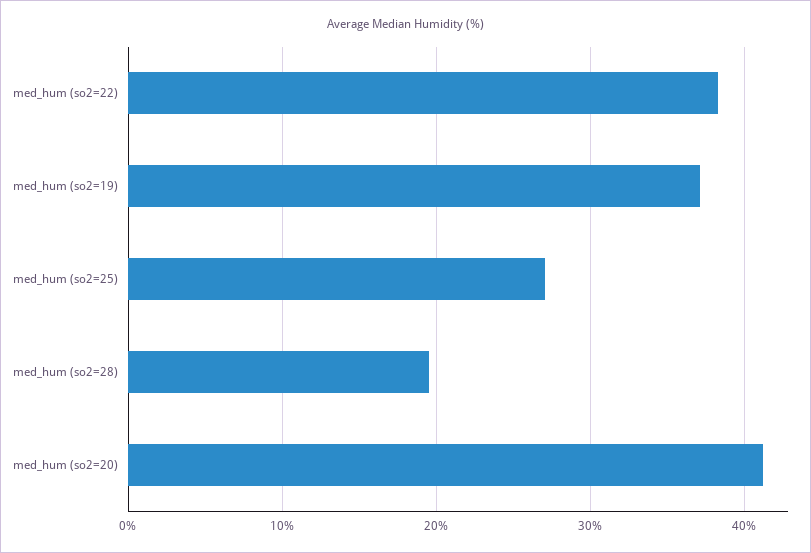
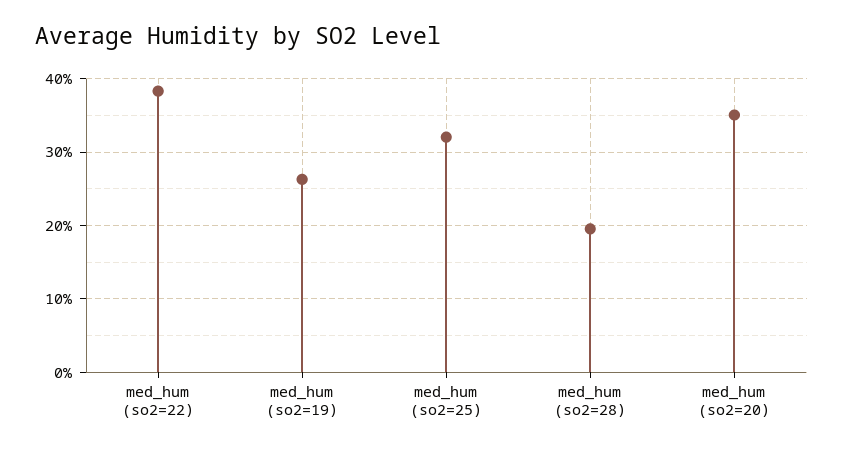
med_hum (so2=19): 37 -> 26
med_hum (so2=25): 27 -> 32
med_hum (so2=20): 41 -> 35

